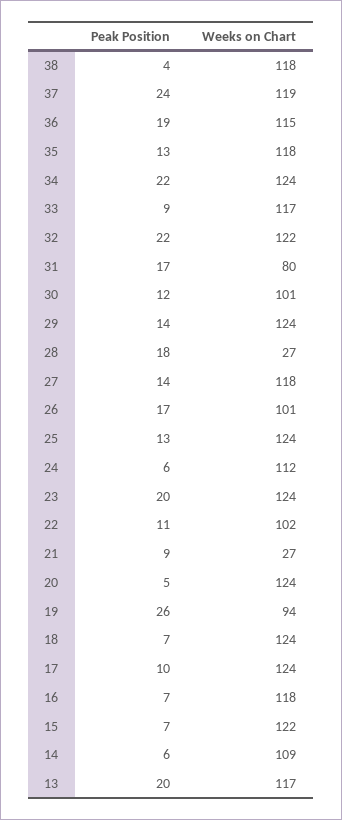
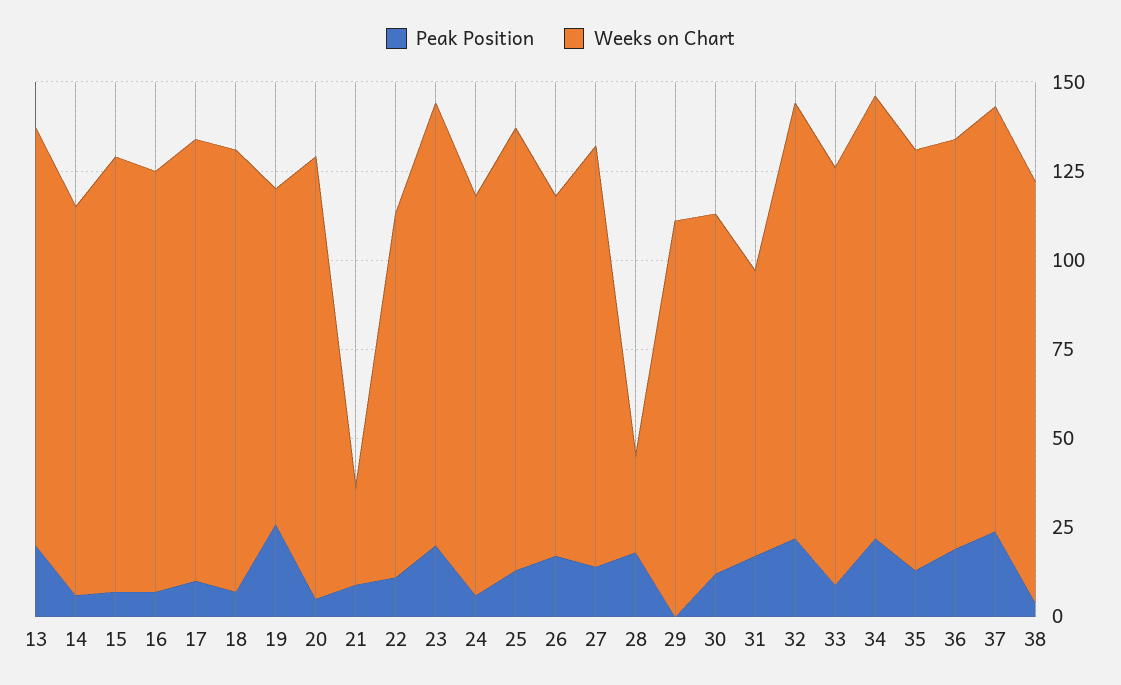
Peak Position, 29: 14 -> 0
Weeks on Chart, 29: 124 -> 110

